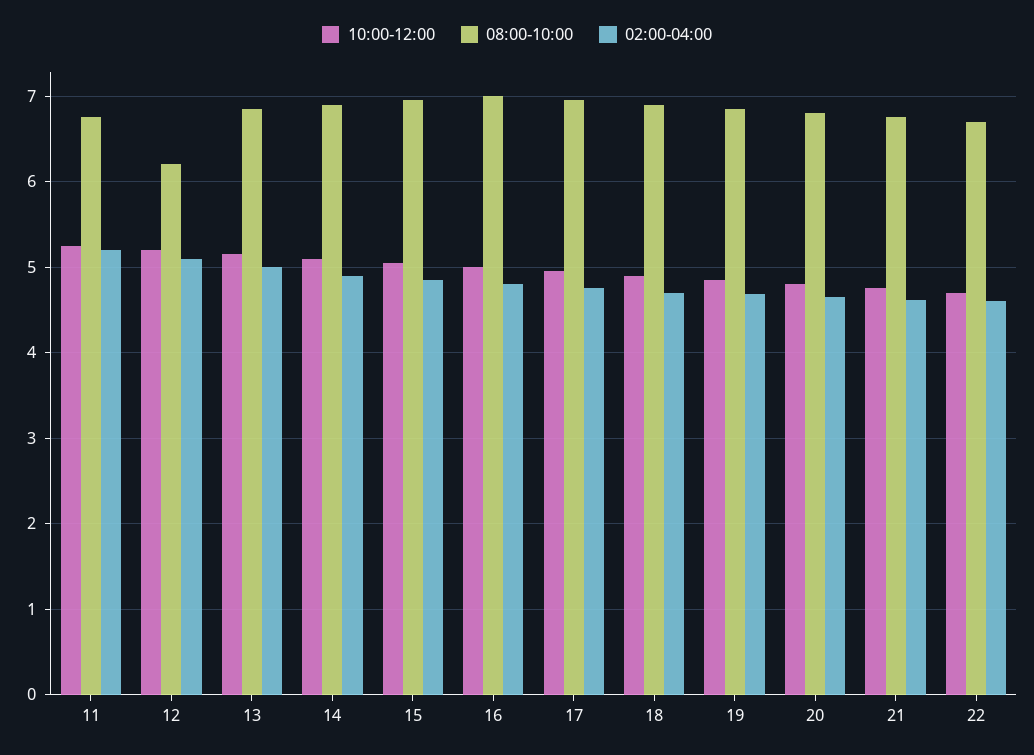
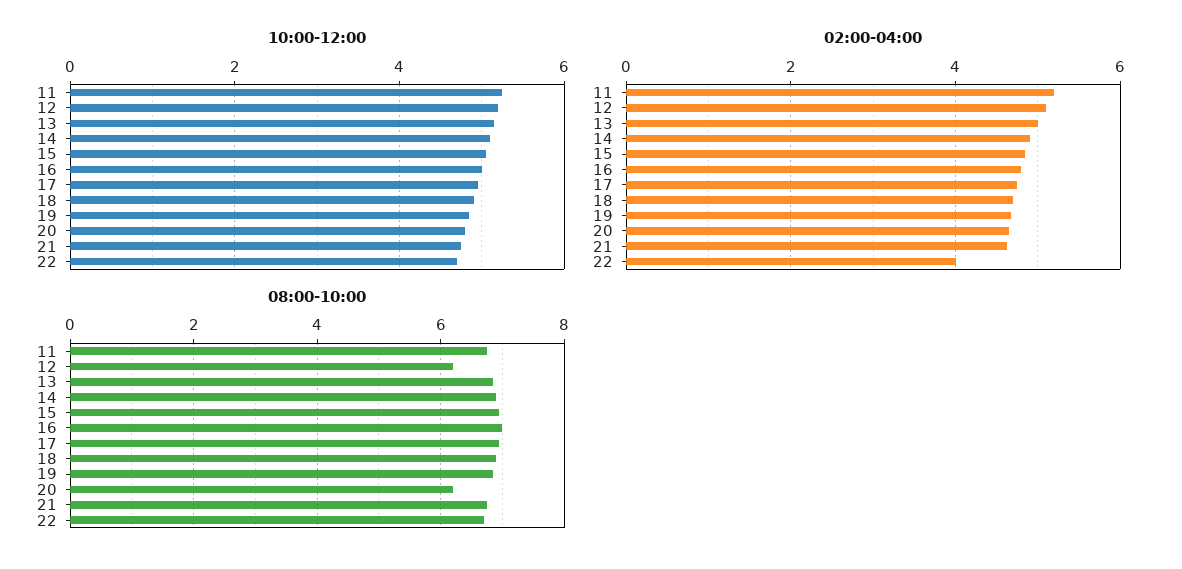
08:00-10:00, 20: 6.8 -> 6.2
02:00-04:00, 22: 4.6 -> 4

